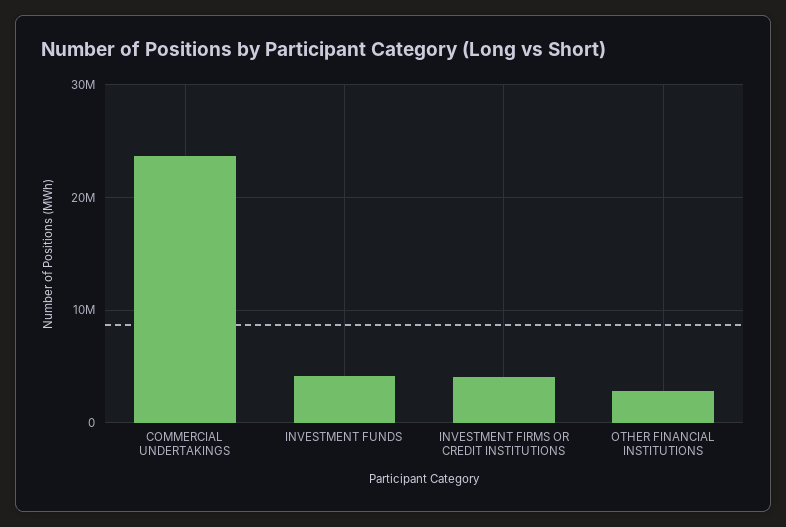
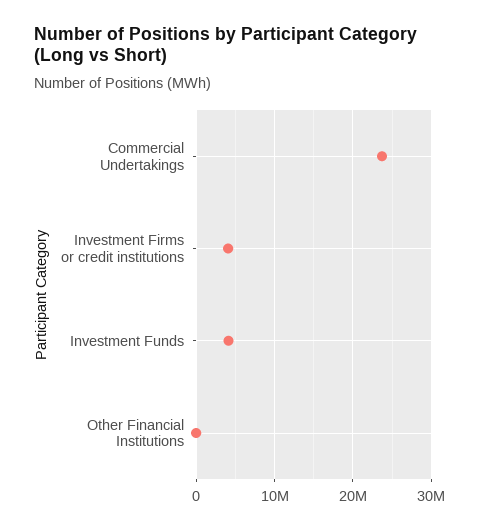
OTHER FINANCIAL INSTITUTIONS: 3000000 -> 0

